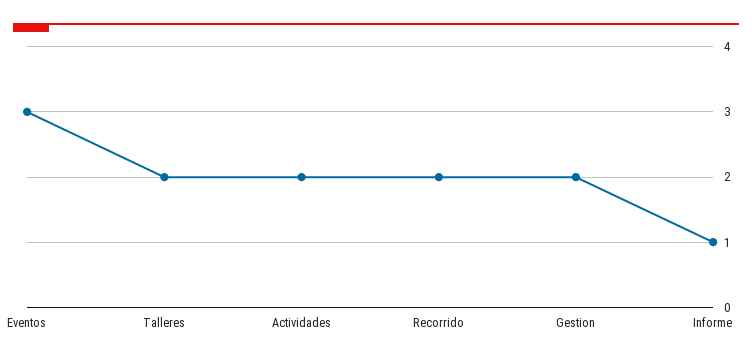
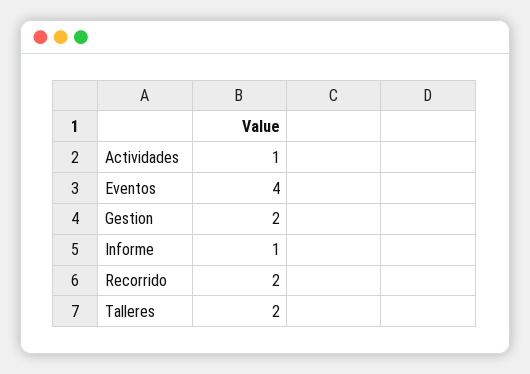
Eventos: 3 -> 4
Actividades: 2 -> 1

